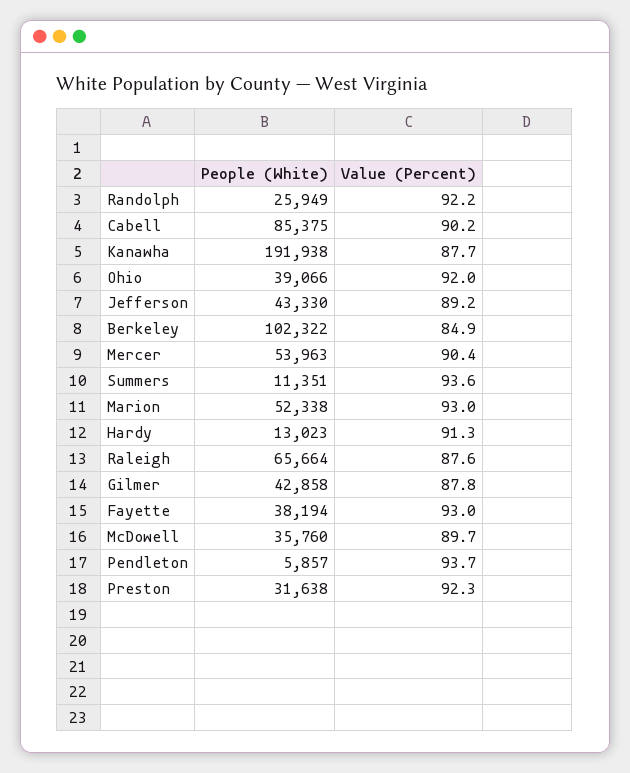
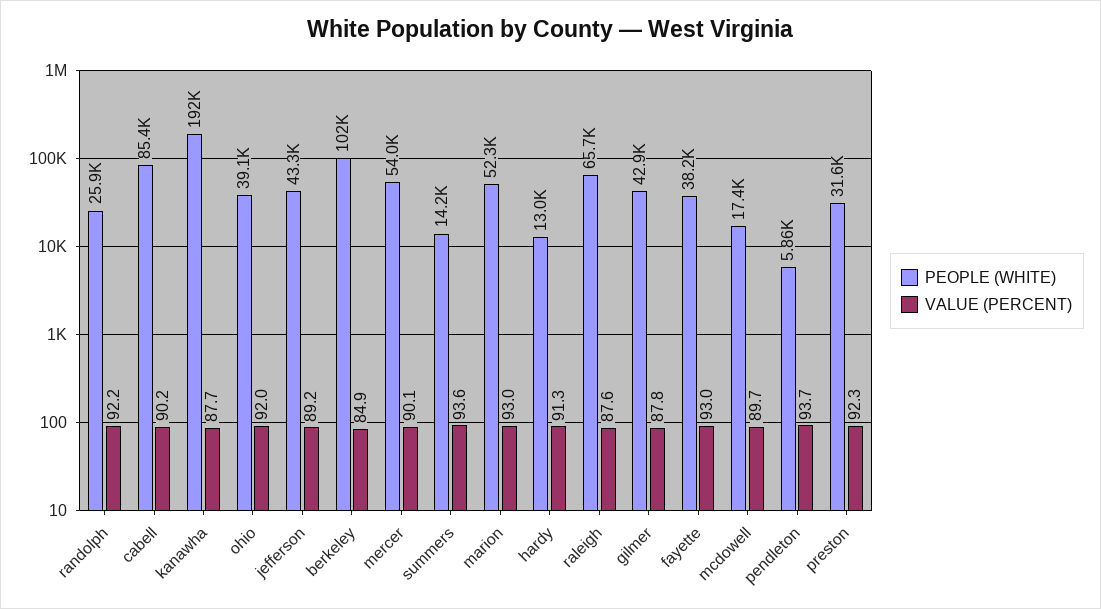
Value (Percent), Mercer: 90.4 -> 90.1
People (White), Summers: 11351 -> 14200
People (White), McDowell: 35760 -> 17400

